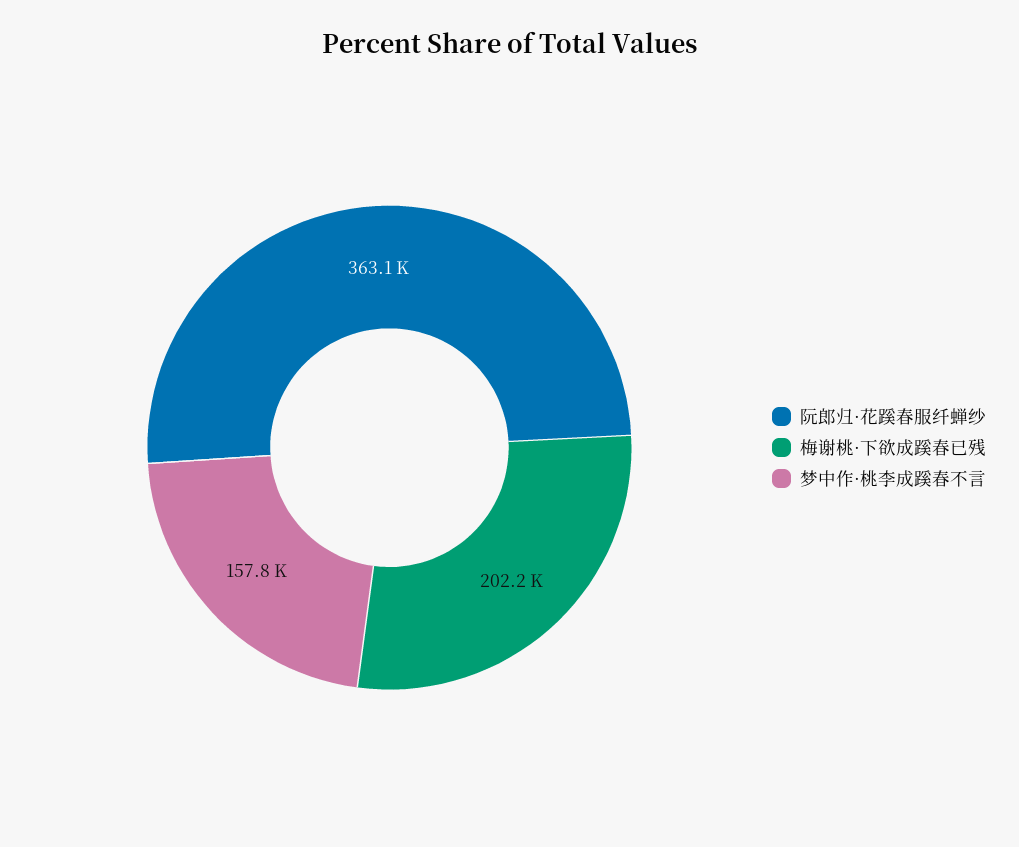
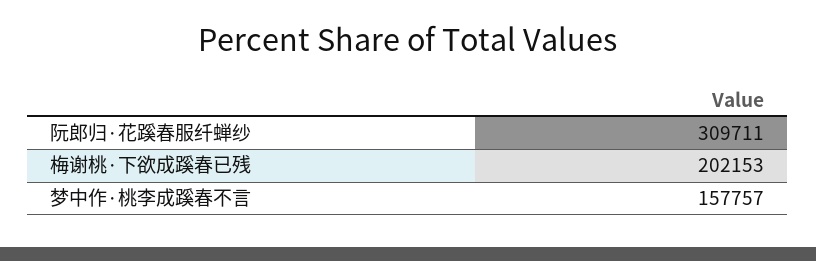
阮郎归·花蹊春服纤蝉纱: 363100 -> 309711

